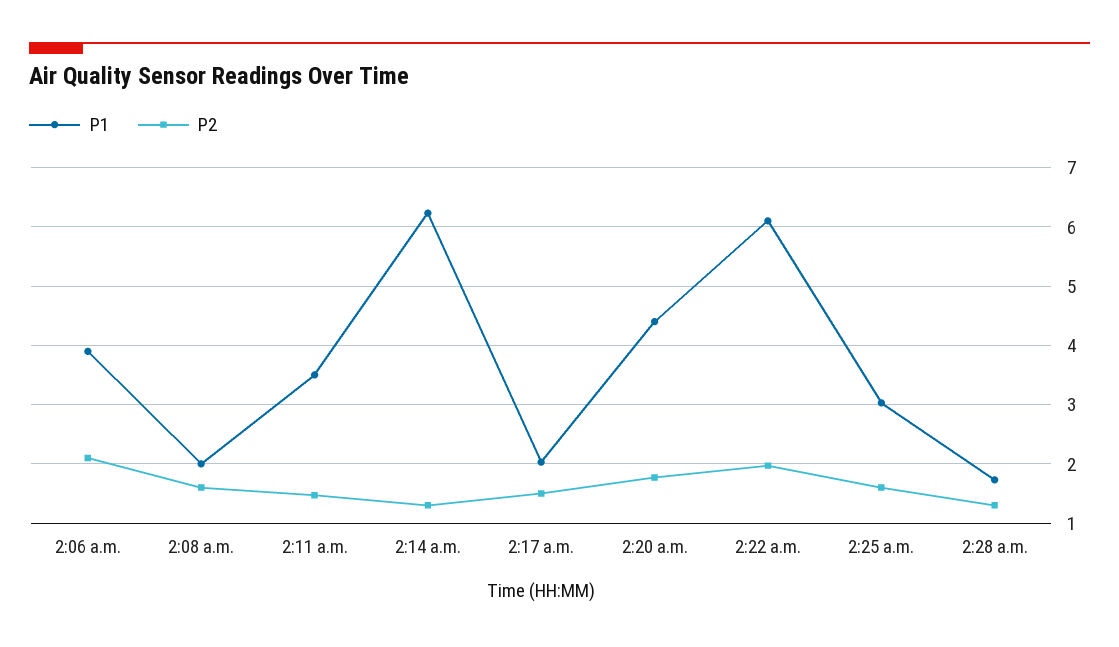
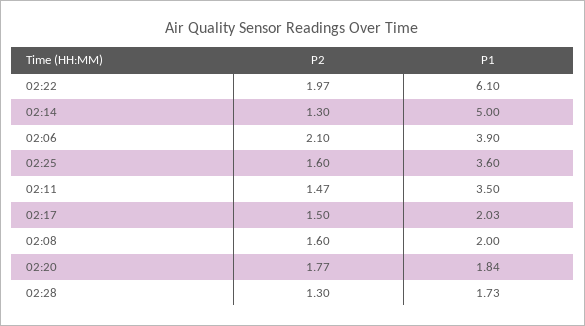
P1, 2:14 a.m.: 6.2 -> 5
P1, 2:20 a.m.: 4.4 -> 1.84
P1, 2:25 a.m.: 3 -> 3.6

